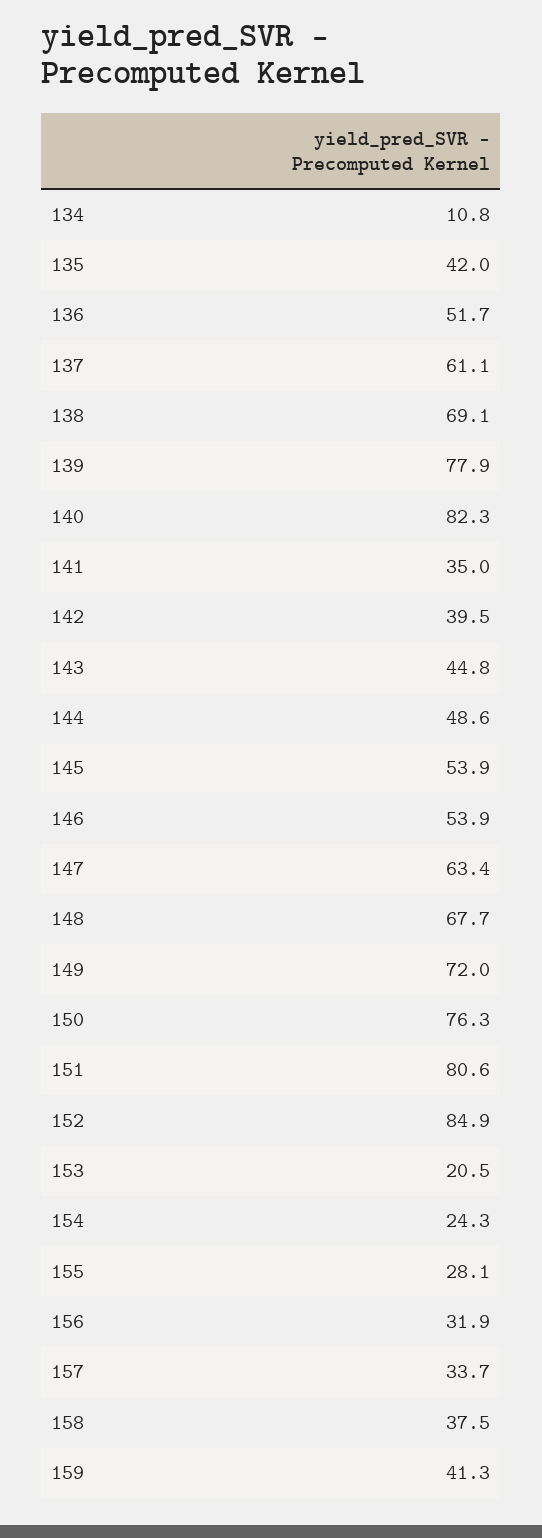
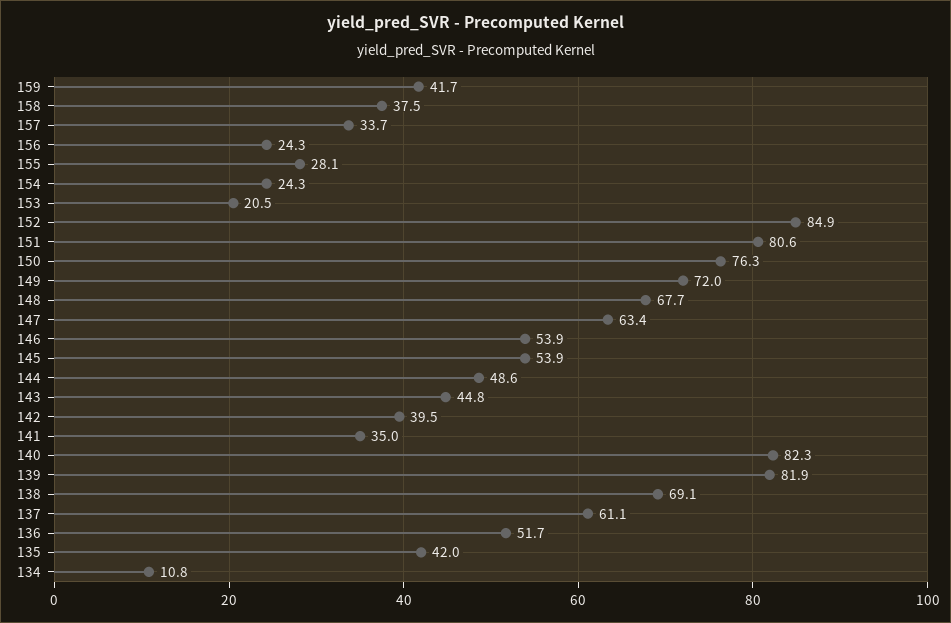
139: 77.9 -> 81.9
156: 31.9 -> 24.3
159: 41.3 -> 41.7

